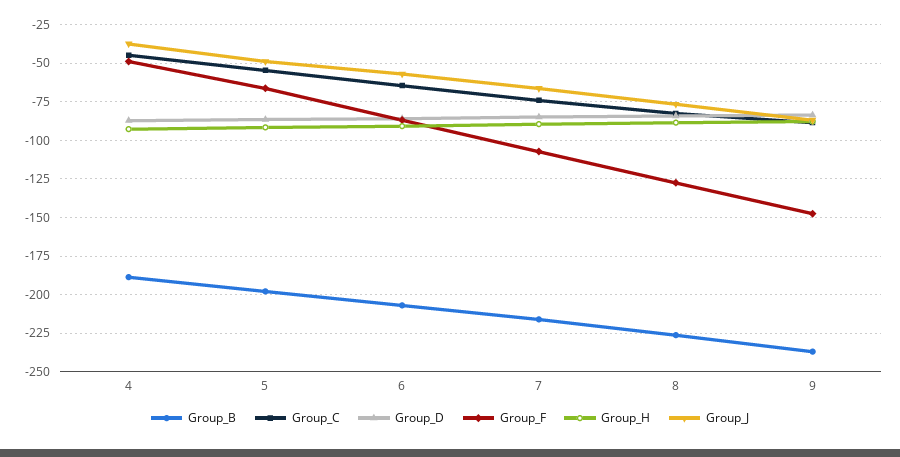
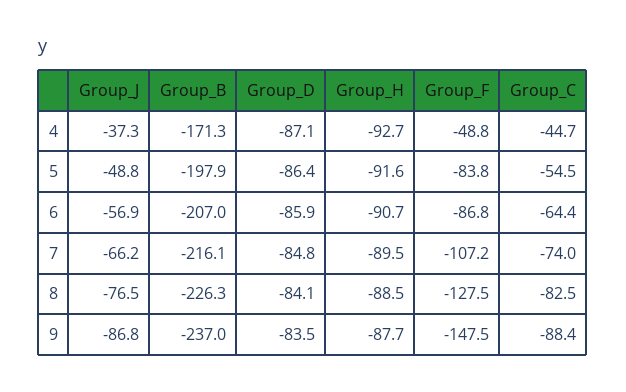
Group_B, 4: -190 -> -171.3
Group_F, 5: -65 -> -83.8

